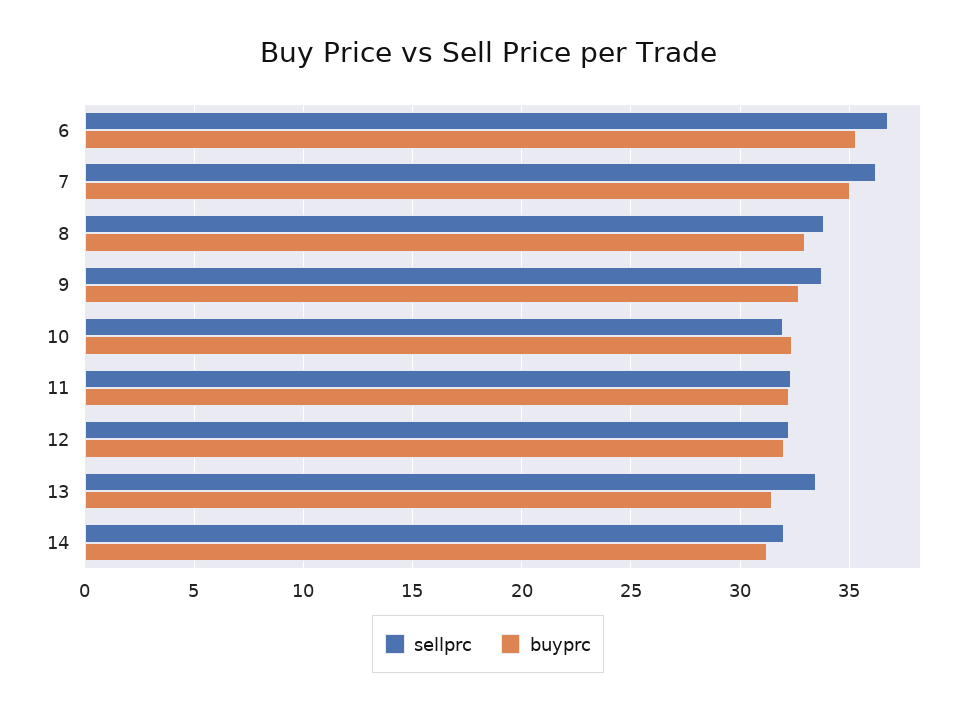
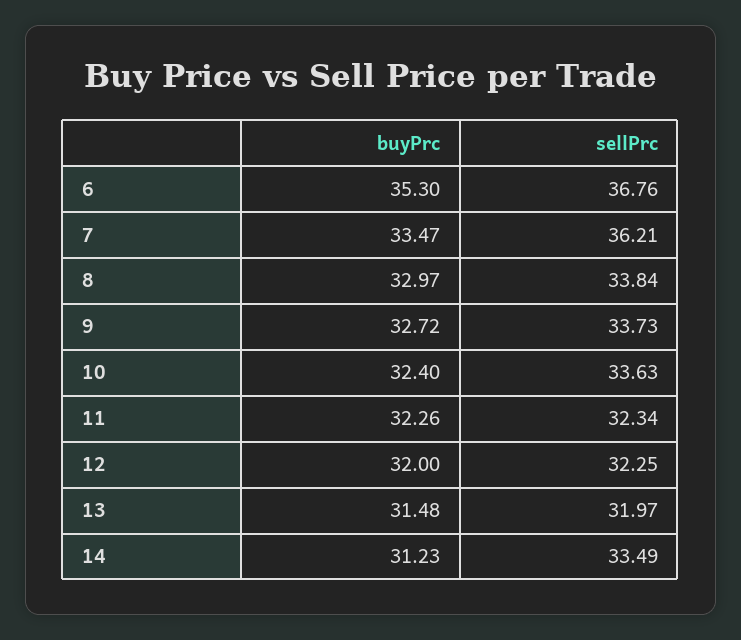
buyprc, 7: 35 -> 33.47
sellprc, 10: 32 -> 33.63
sellprc, 13: 33.5 -> 31.97
sellprc, 14: 32 -> 33.49

